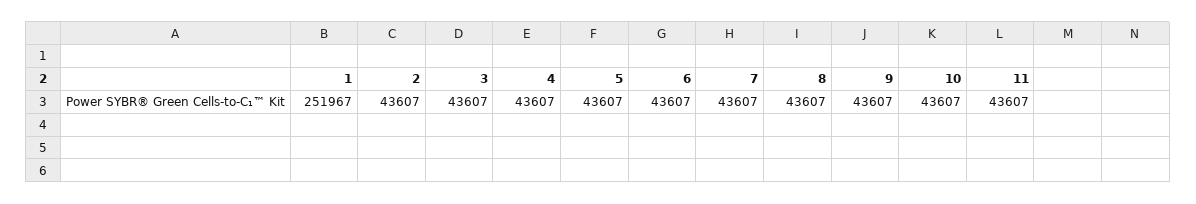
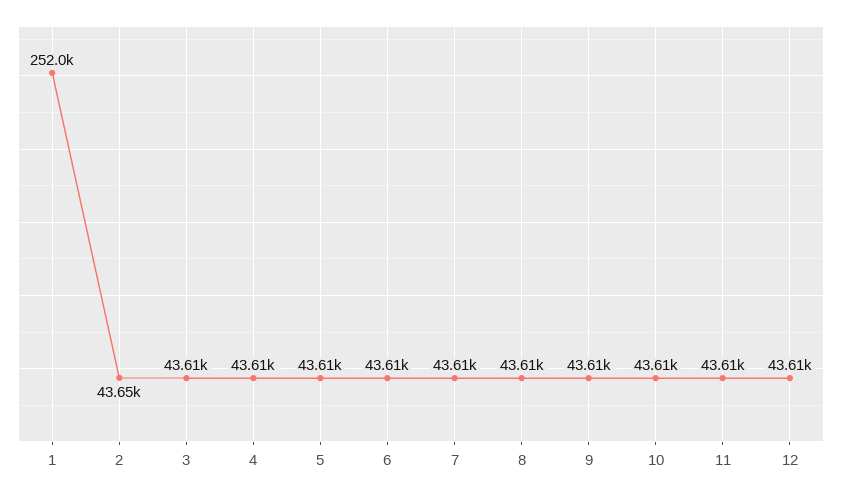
2: 43607 -> 43650
12: none -> 43610

